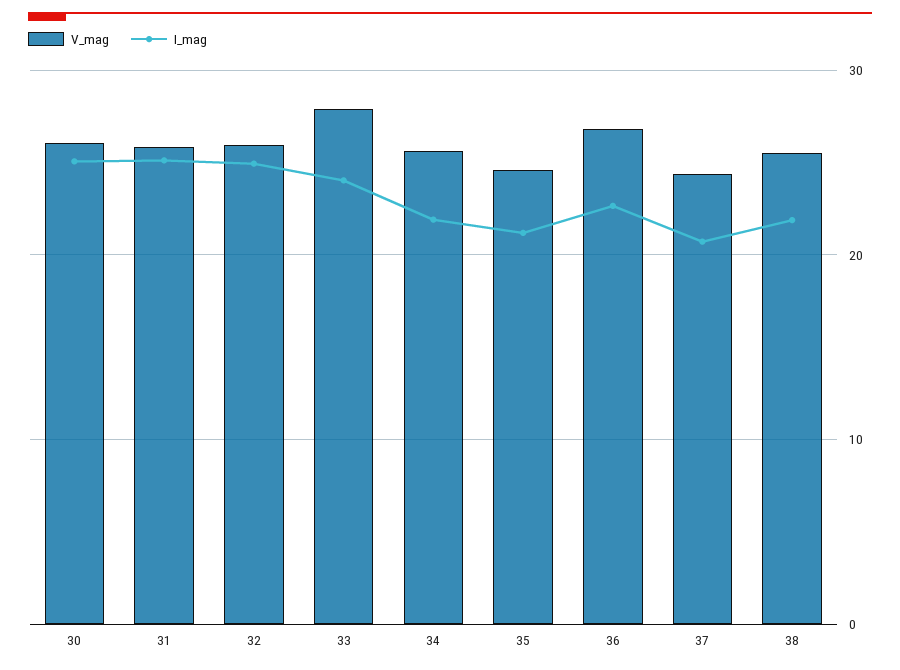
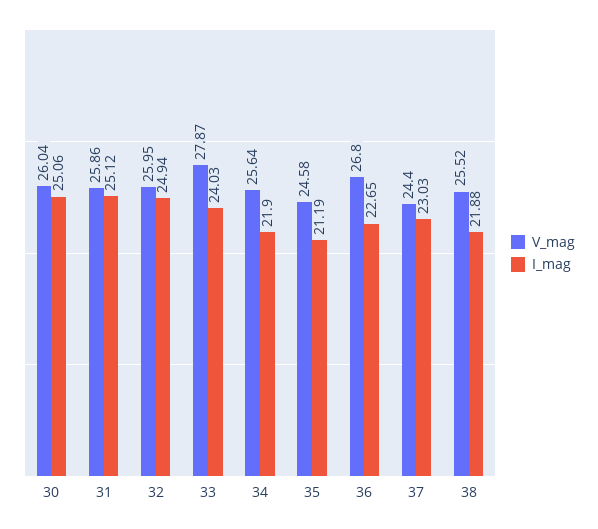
I_mag, 37: 21 -> 23.03

